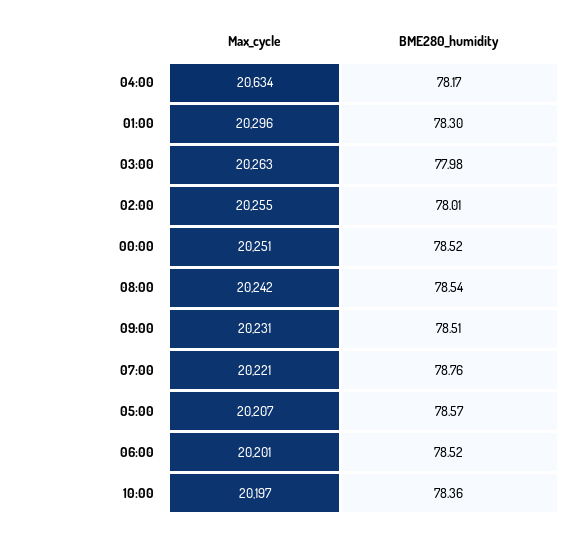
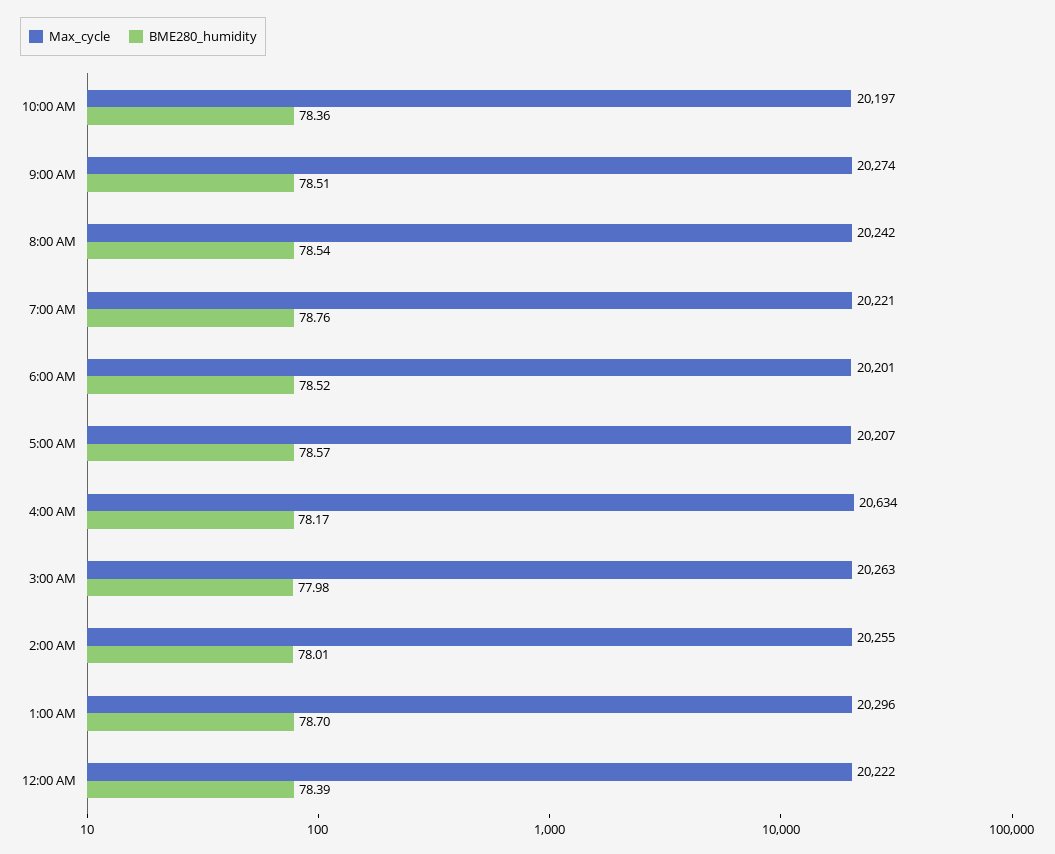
BME280_humidity, 01:00: 78.3 -> 78.7
Max_cycle, 00:00: 20251 -> 20222
BME280_humidity, 00:00: 78.52 -> 78.39
Max_cycle, 09:00: 20231 -> 20274

